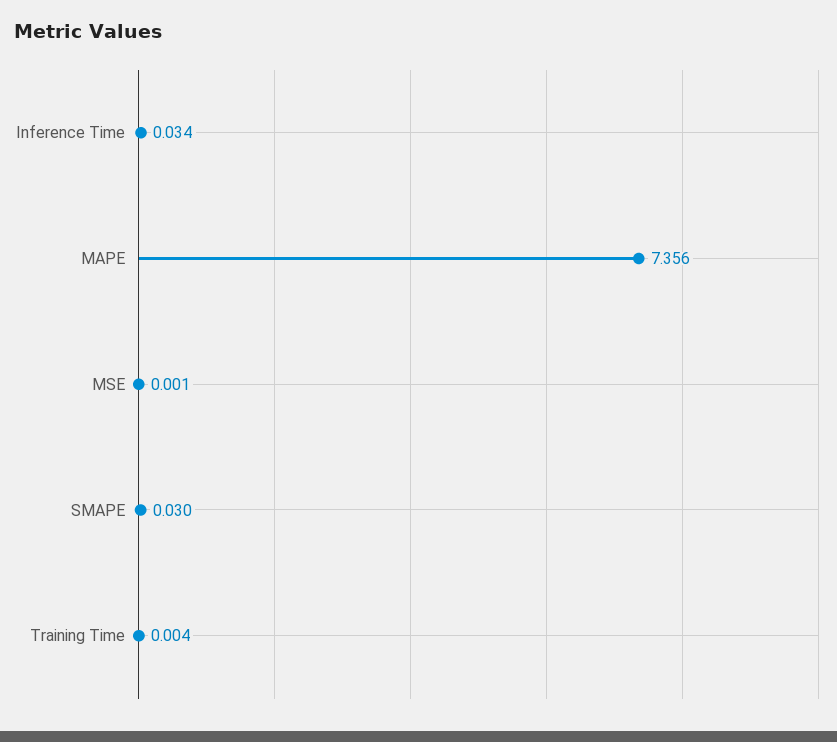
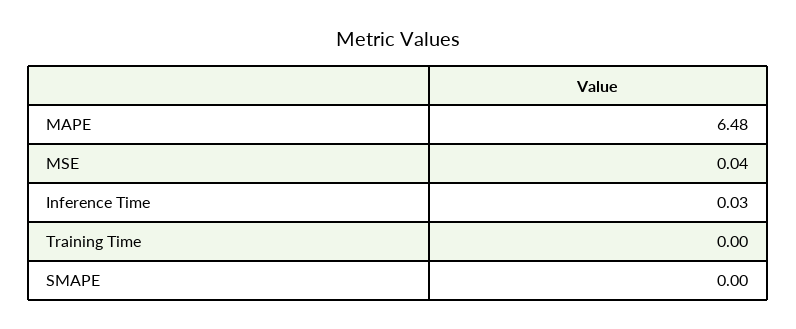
MAPE: 7.356 -> 6.48
MSE: 0.001 -> 0.04
SMAPE: 0.03 -> 0

